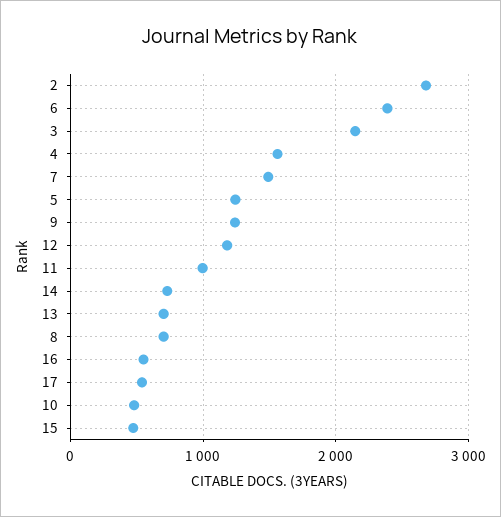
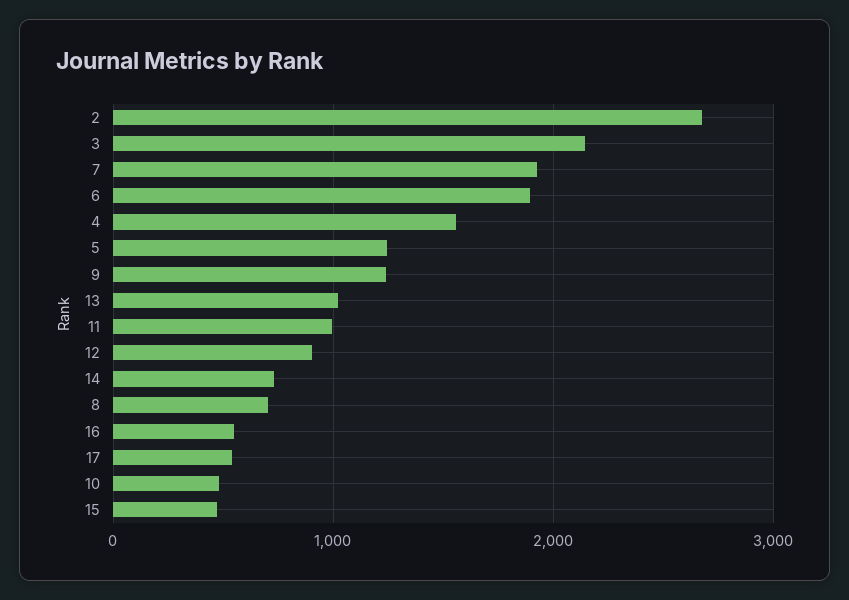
6: 2400 -> 1900
7: 1500 -> 1900
12: 1200 -> 900
13: 700 -> 1000

